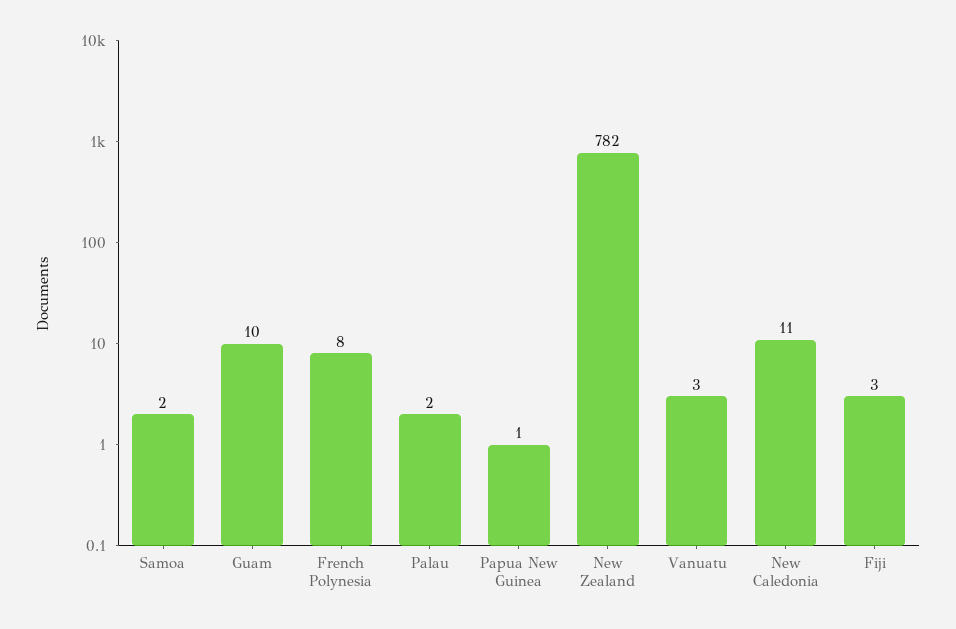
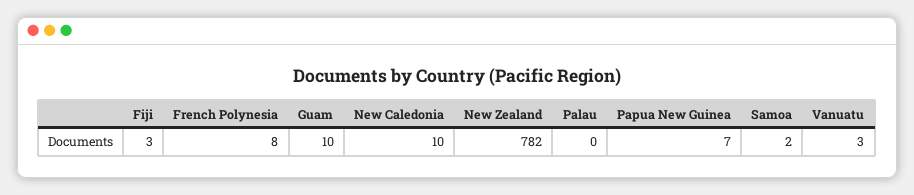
Palau: 2 -> 0
Papua New Guinea: 1 -> 7
New Caledonia: 11 -> 10

